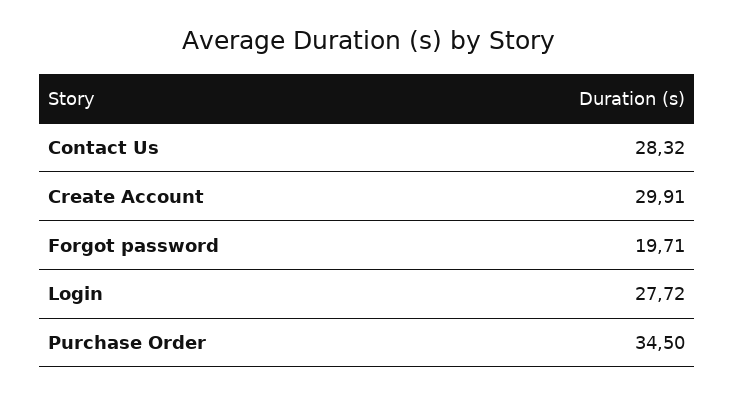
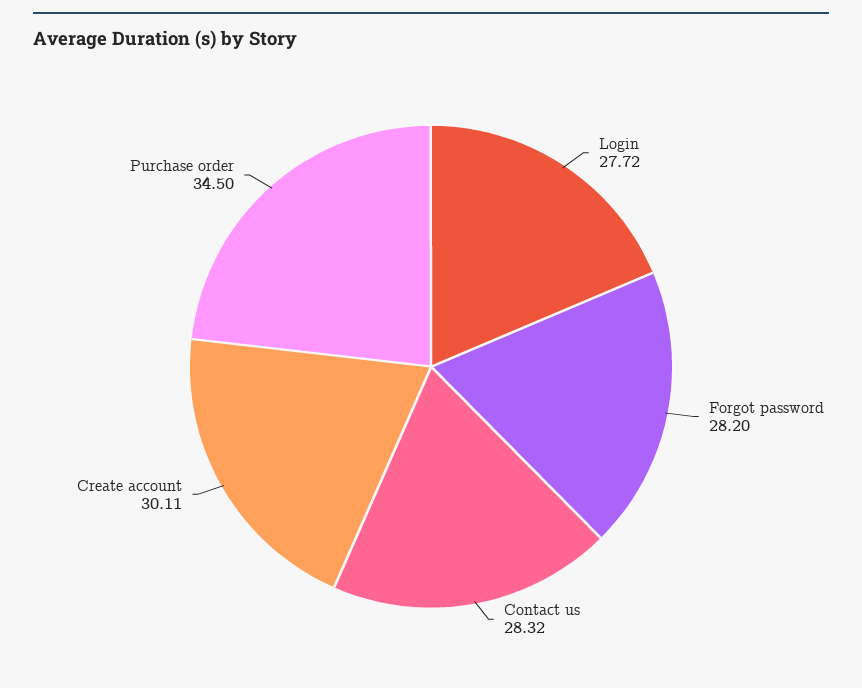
Create Account: 29.91 -> 30.11
Forgot password: 19.71 -> 28.2

